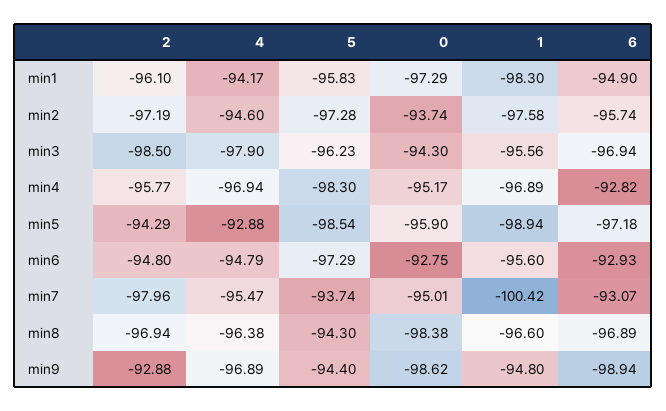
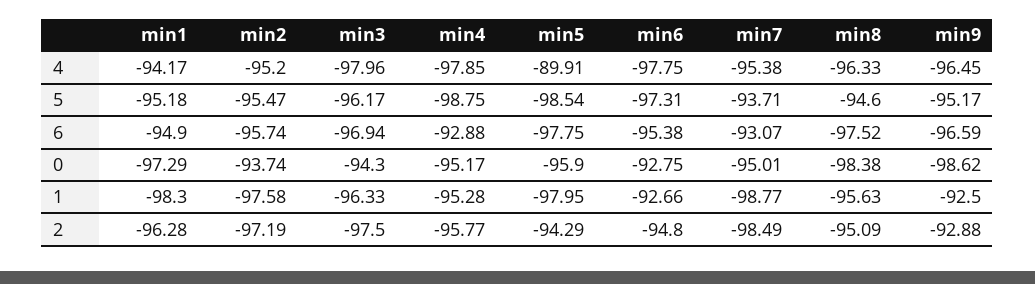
2, min1: -96.1 -> -96.28
5, min1: -95.83 -> -95.18
4, min2: -94.6 -> -95.2
5, min2: -97.28 -> -95.47
2, min3: -98.5 -> -97.5
4, min3: -97.9 -> -97.96
5, min3: -96.23 -> -96.17
1, min3: -95.56 -> -96.33
4, min4: -96.94 -> -97.85
5, min4: -98.3 -> -98.75
1, min4: -96.89 -> -95.28
6, min4: -92.82 -> -92.88
4, min5: -92.88 -> -89.91
1, min5: -98.94 -> -97.95
6, min5: -97.18 -> -97.75
4, min6: -94.79 -> -97.75
5, min6: -97.29 -> -97.31
1, min6: -95.6 -> -92.66
6, min6: -92.93 -> -95.38
2, min7: -97.96 -> -98.49
4, min7: -95.47 -> -95.38
5, min7: -93.74 -> -93.71
1, min7: -100.42 -> -98.77
2, min8: -96.94 -> -95.09
4, min8: -96.38 -> -96.33
5, min8: -94.3 -> -94.6
1, min8: -96.6 -> -95.63
6, min8: -96.89 -> -97.52
4, min9: -96.89 -> -96.45
5, min9: -94.4 -> -95.17
1, min9: -94.8 -> -92.5
6, min9: -98.94 -> -96.59

